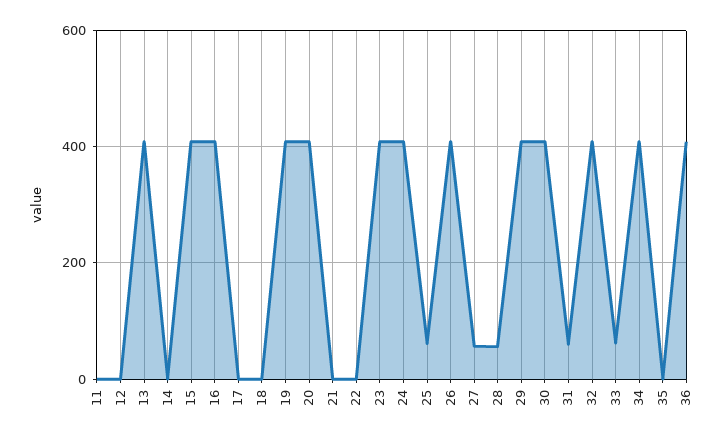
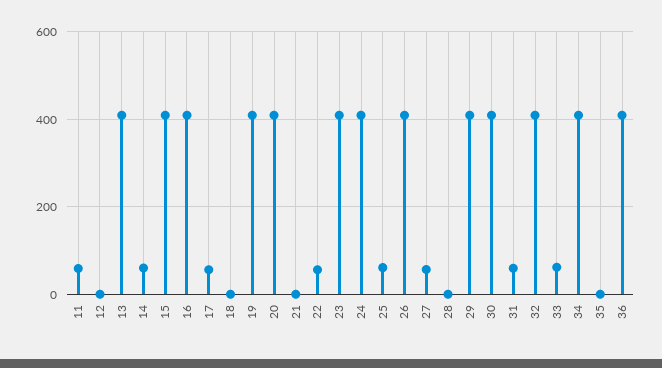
11: 0 -> 60
14: 0 -> 60
17: 0 -> 60
22: 0 -> 60
28: 60 -> 0

